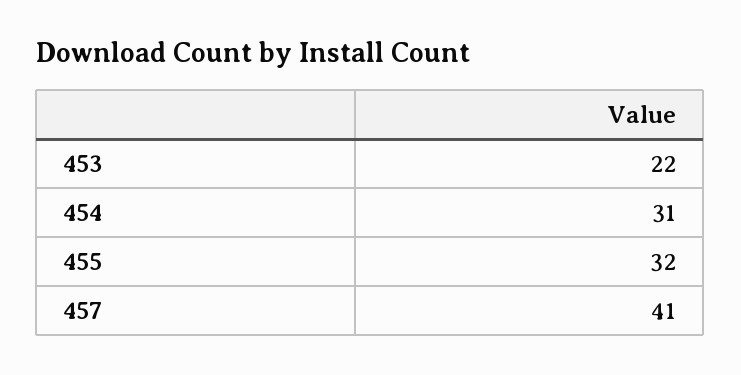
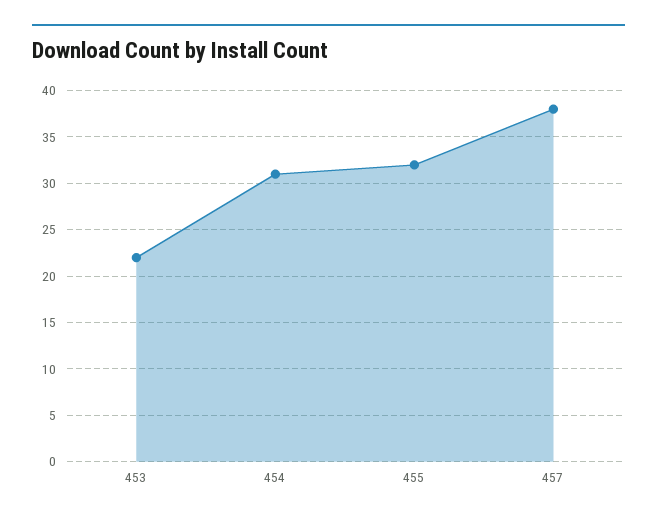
457: 41 -> 38

